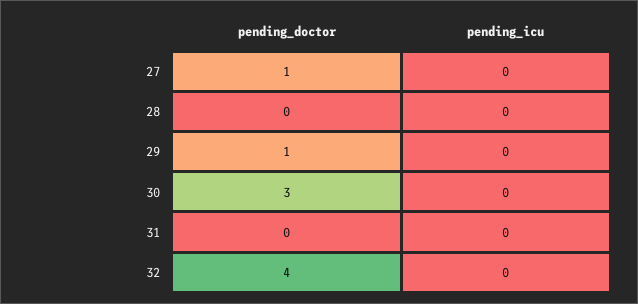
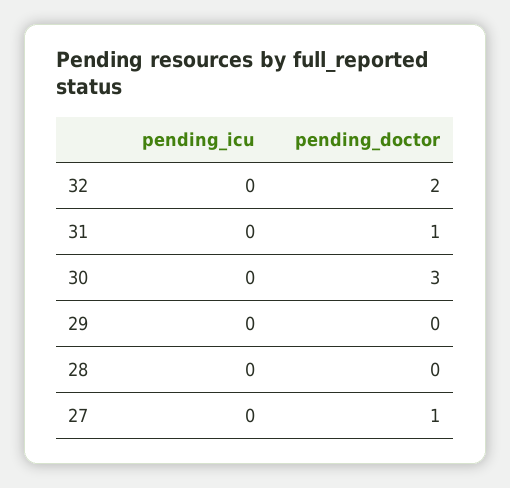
pending_doctor, 29: 1 -> 0
pending_doctor, 31: 0 -> 1
pending_doctor, 32: 4 -> 2

